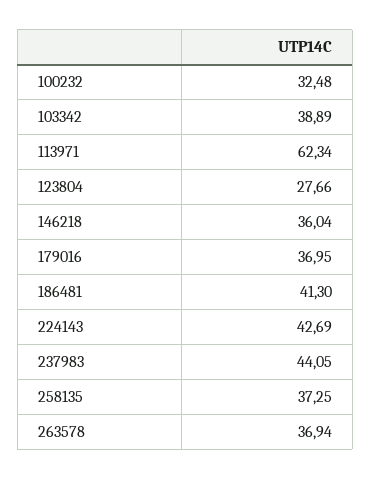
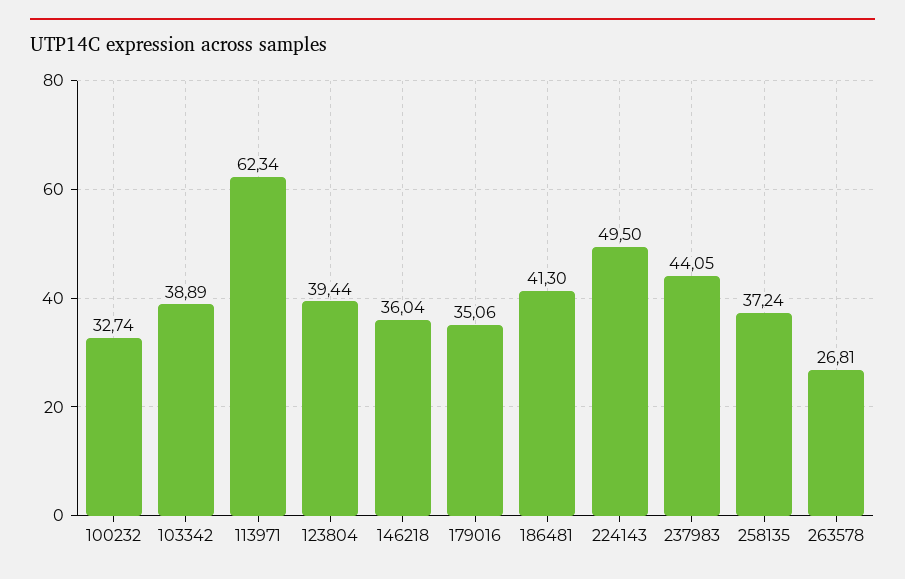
100232: 32.48 -> 32.74
123804: 27.66 -> 39.44
179016: 36.95 -> 35.06
224143: 42.69 -> 49.5
258135: 37.25 -> 37.24
263578: 36.94 -> 26.81

